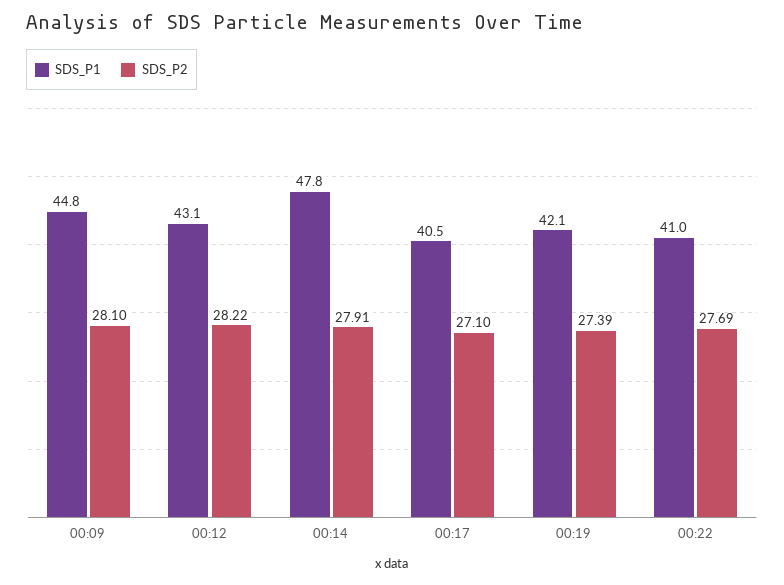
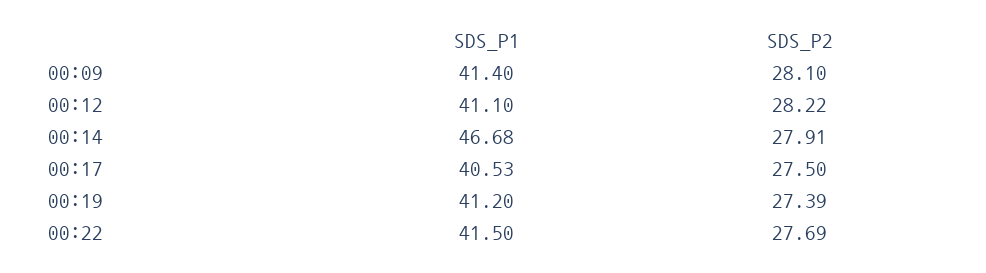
SDS_P1, 00:09: 44.8 -> 41.4
SDS_P1, 00:12: 43.1 -> 41.1
SDS_P1, 00:14: 47.8 -> 46.68
SDS_P2, 00:17: 27.1 -> 27.5
SDS_P1, 00:19: 42.1 -> 41.2
SDS_P1, 00:22: 41 -> 41.5

